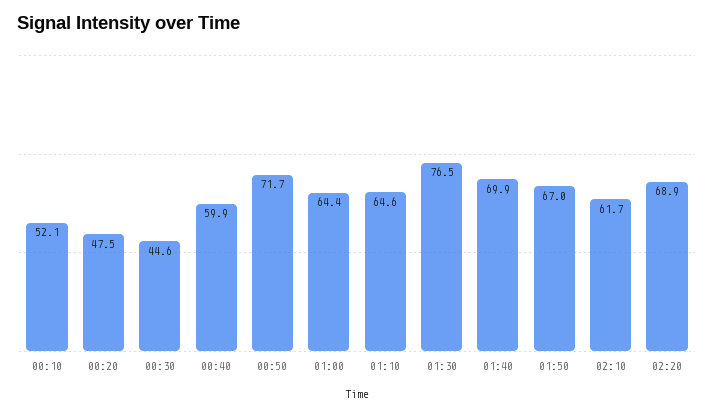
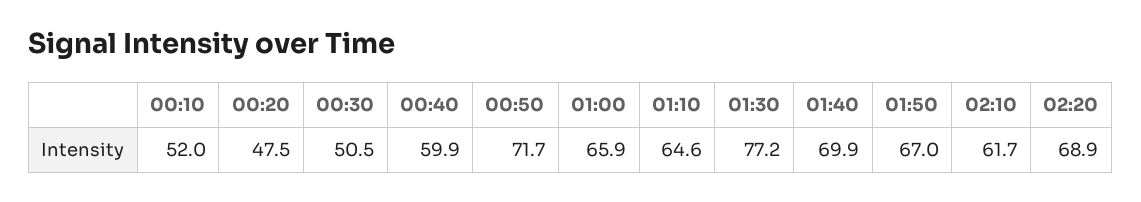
00:10: 52.1 -> 52
00:30: 44.6 -> 50.5
01:00: 64.4 -> 65.9
01:30: 76.5 -> 77.2

